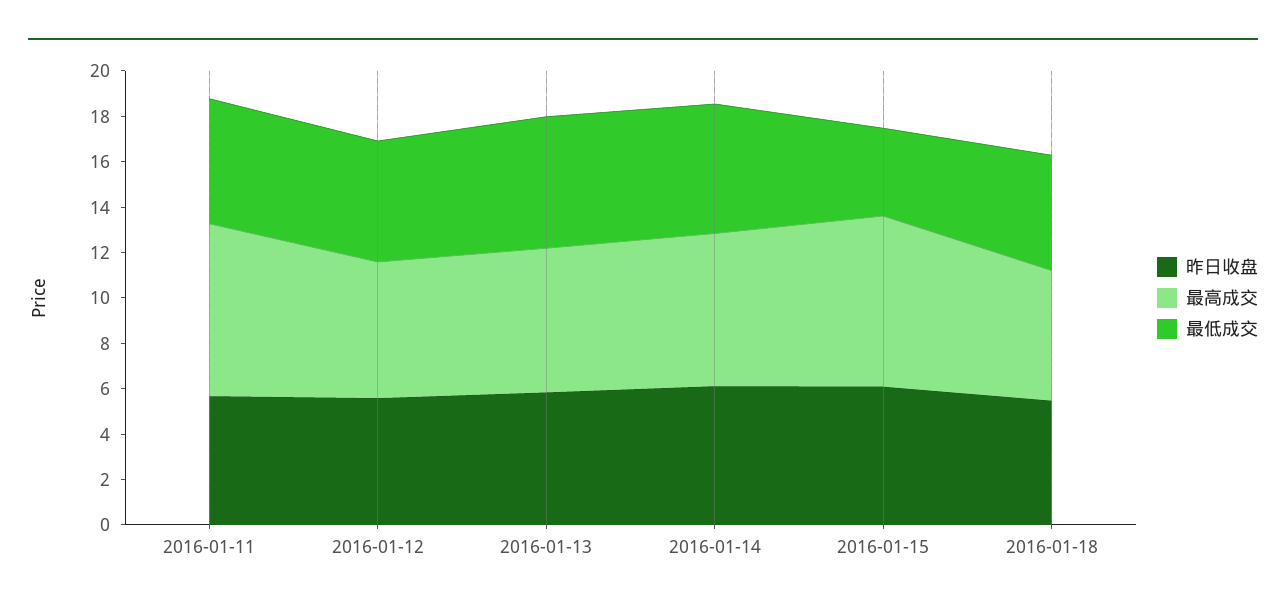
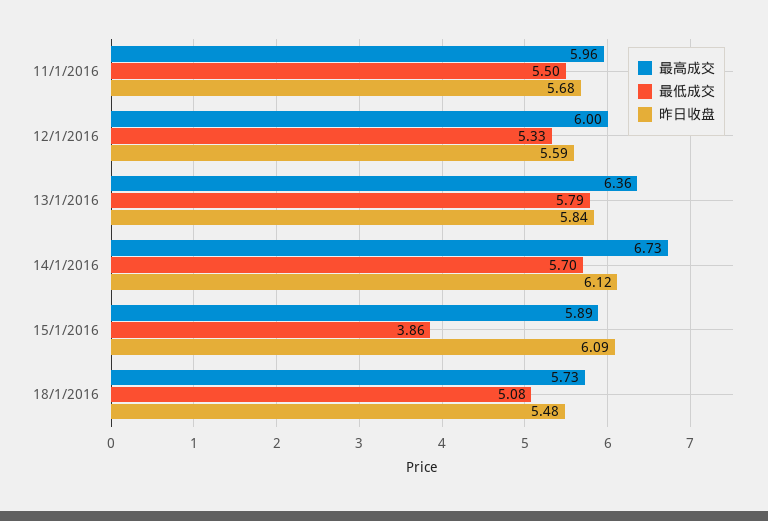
最高成交, 2016-01-11: 7.5 -> 5.96
最高成交, 2016-01-15: 7.5 -> 5.89

